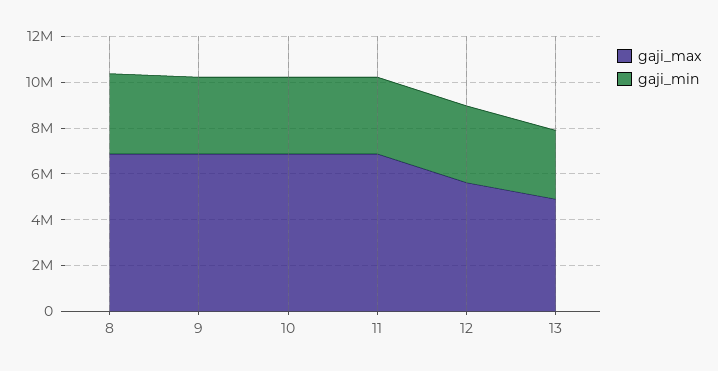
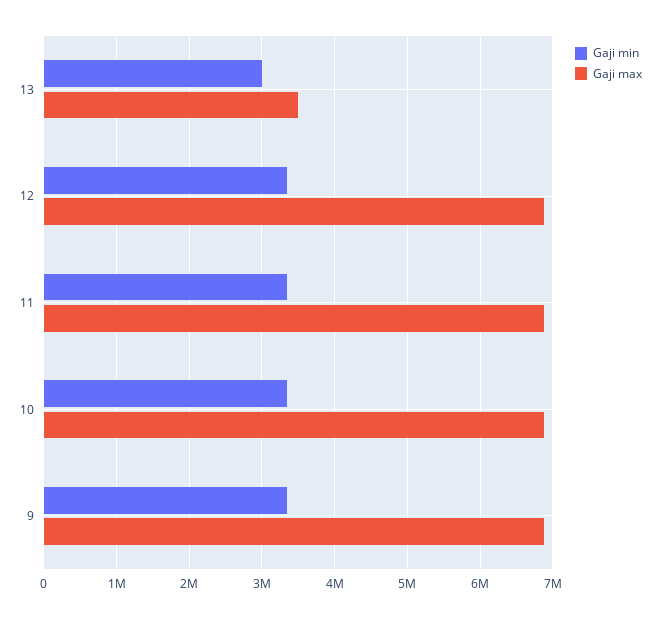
gaji_max, 8: 7000000 -> none
gaji_min, 8: 3500000 -> none
gaji_max, 12: 5500000 -> 6900000
gaji_max, 13: 5000000 -> 3500000

